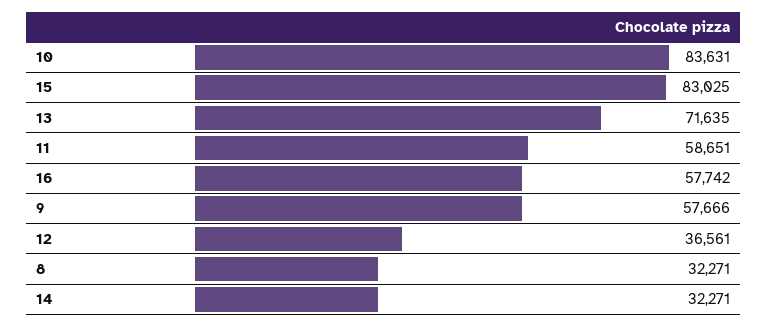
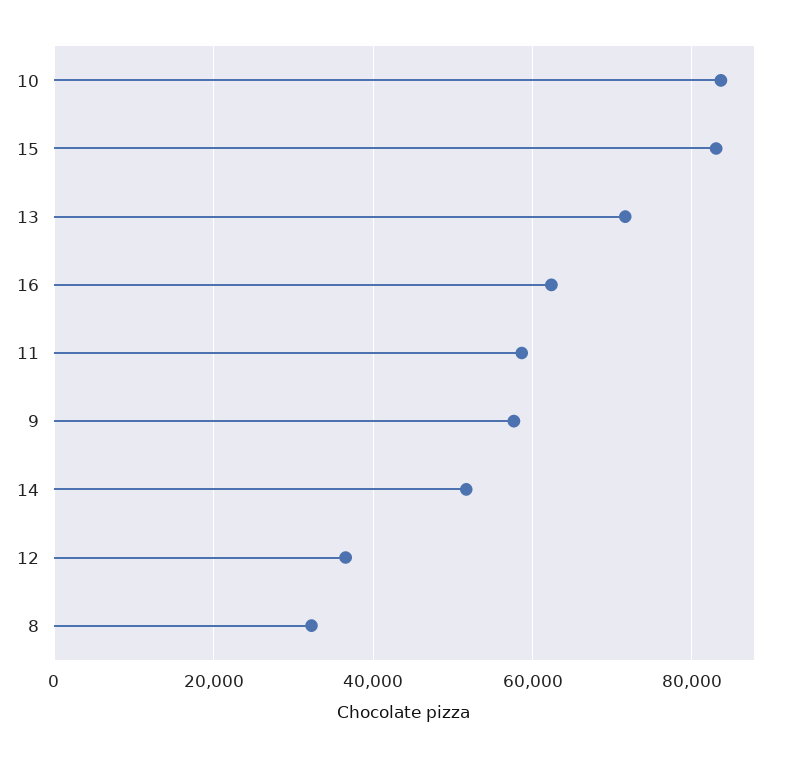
16: 57742 -> 62000
14: 32271 -> 52000

